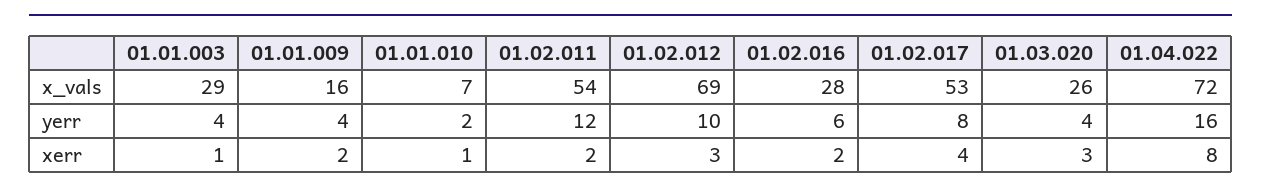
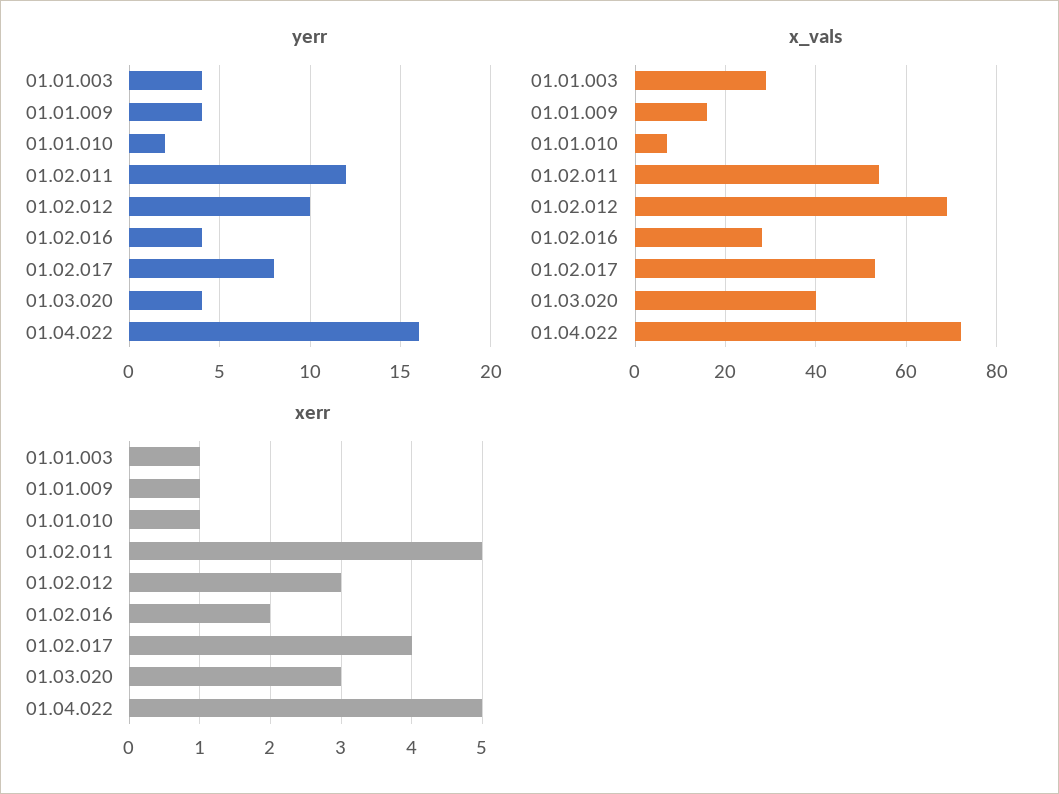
x_vals, 01.03.020: 26 -> 40
yerr, 01.02.016: 6 -> 4
xerr, 01.01.009: 2 -> 1
xerr, 01.02.011: 2 -> 5
xerr, 01.04.022: 8 -> 5

